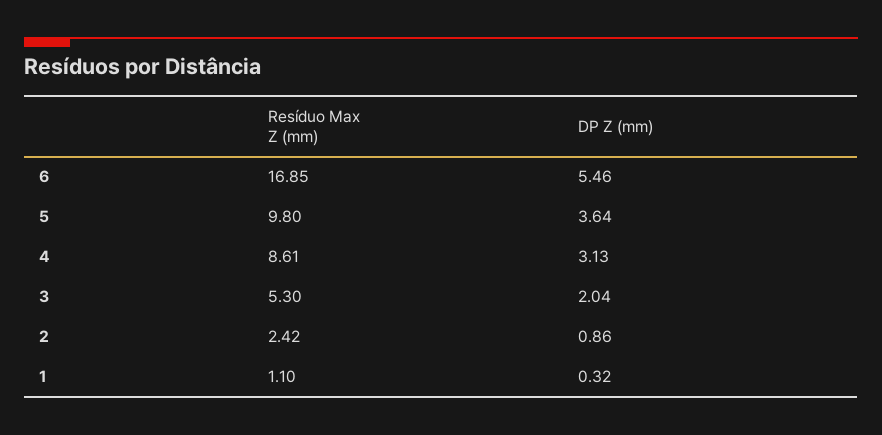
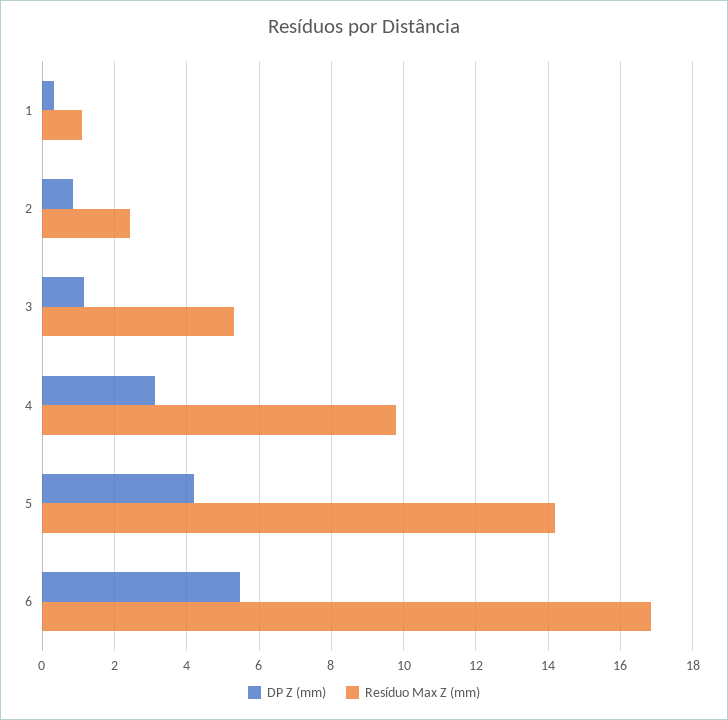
Resíduo Max Z (mm), 5: 9.8 -> 14.2
DP Z (mm), 5: 3.64 -> 4.2
Resíduo Max Z (mm), 4: 8.61 -> 9.8
DP Z (mm), 3: 2.04 -> 1.2

